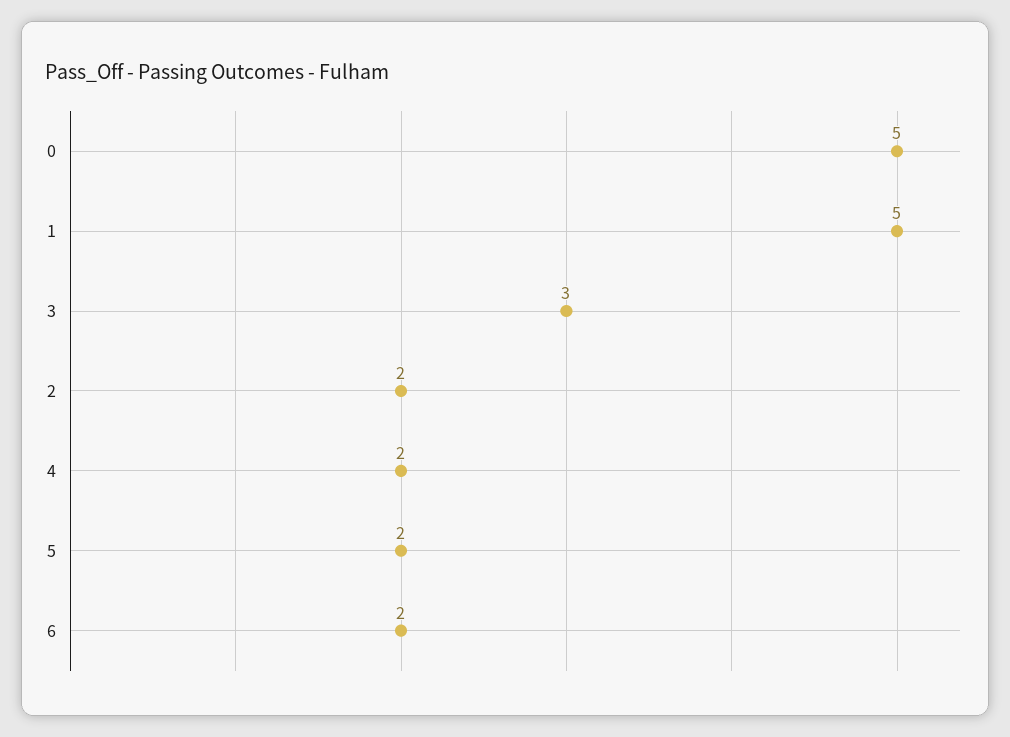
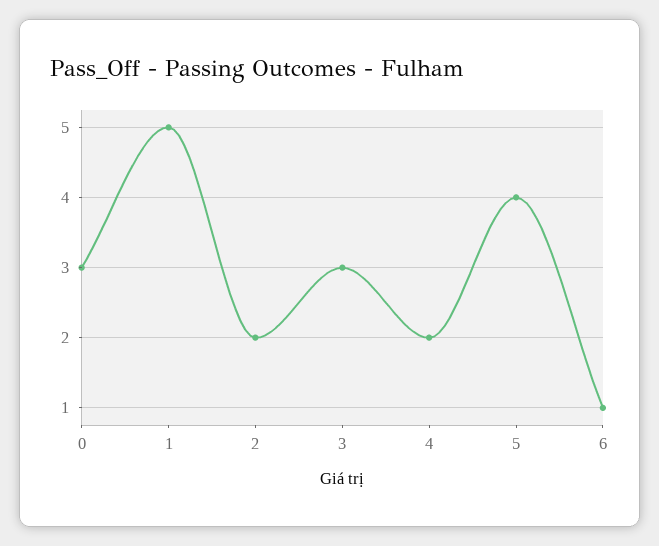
0: 5 -> 3
5: 2 -> 4
6: 2 -> 1

